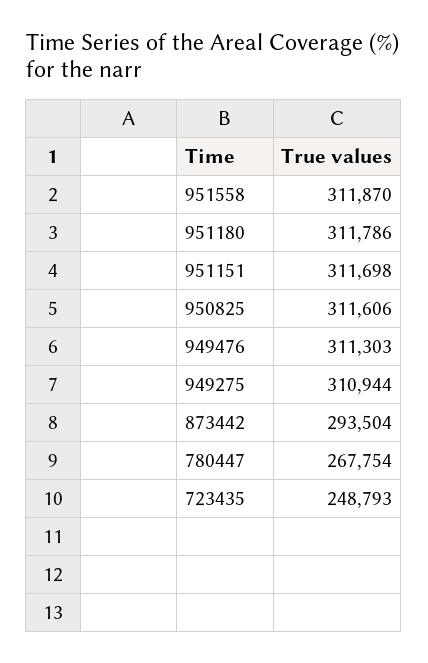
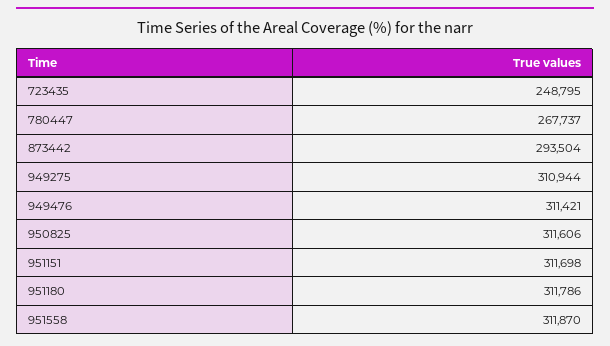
949476: 311303 -> 311421
780447: 267754 -> 267737
723435: 248793 -> 248795

